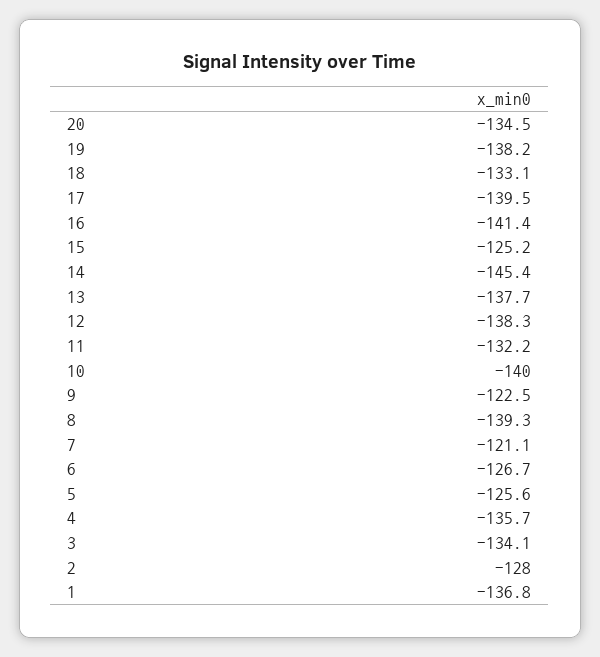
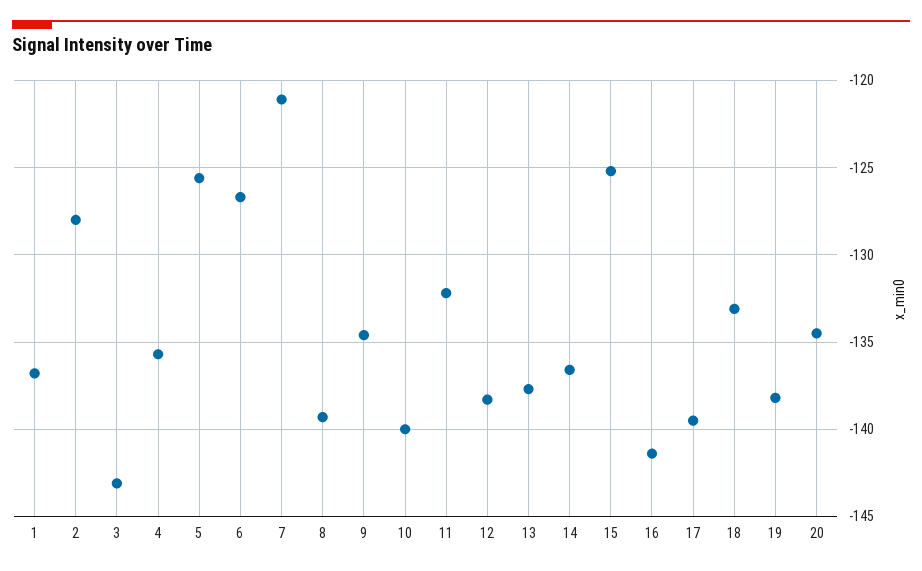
14: -145.4 -> -136.5
9: -122.5 -> -134.5
3: -134.1 -> -143

